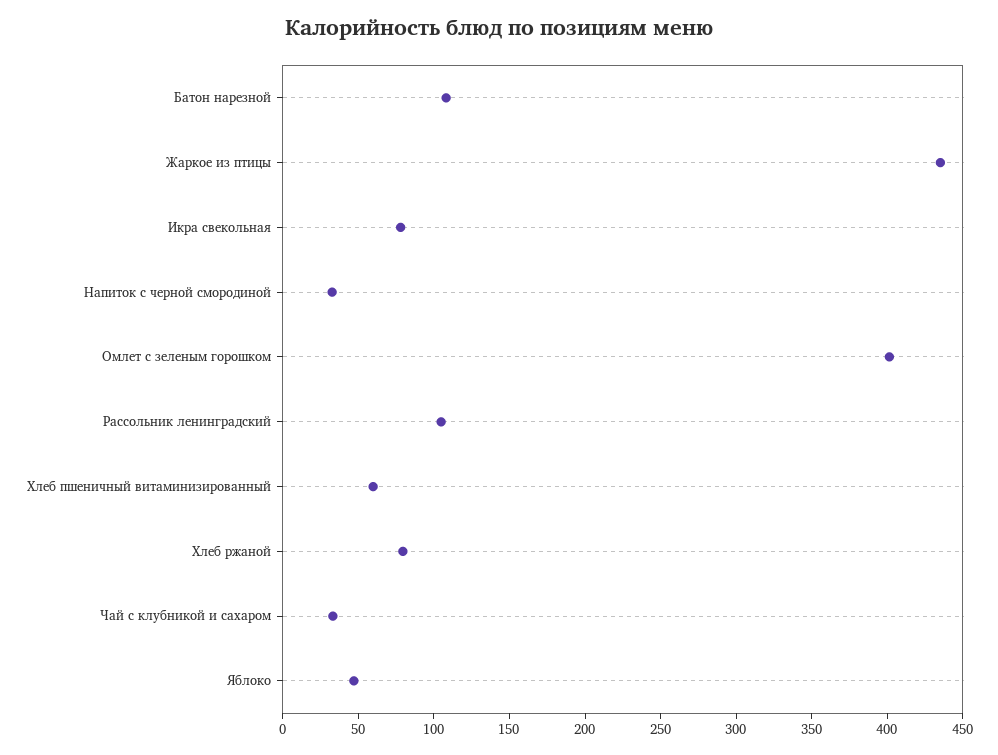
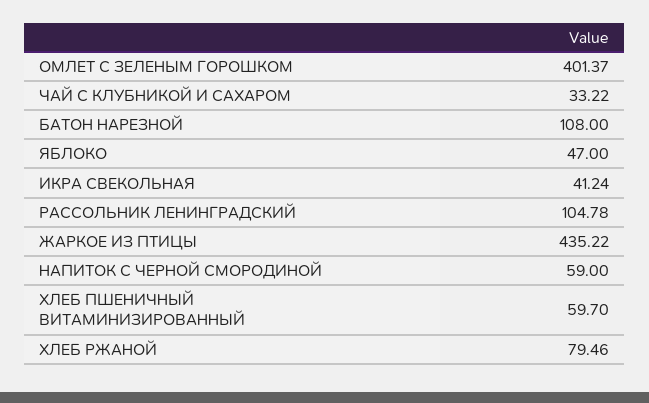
Икра свекольная: 80 -> 41.24
Напиток с черной смородиной: 30 -> 59

